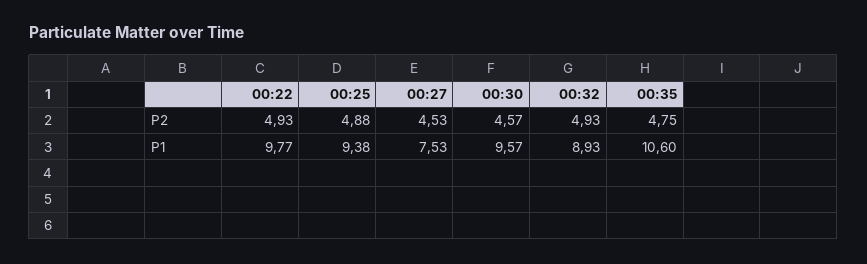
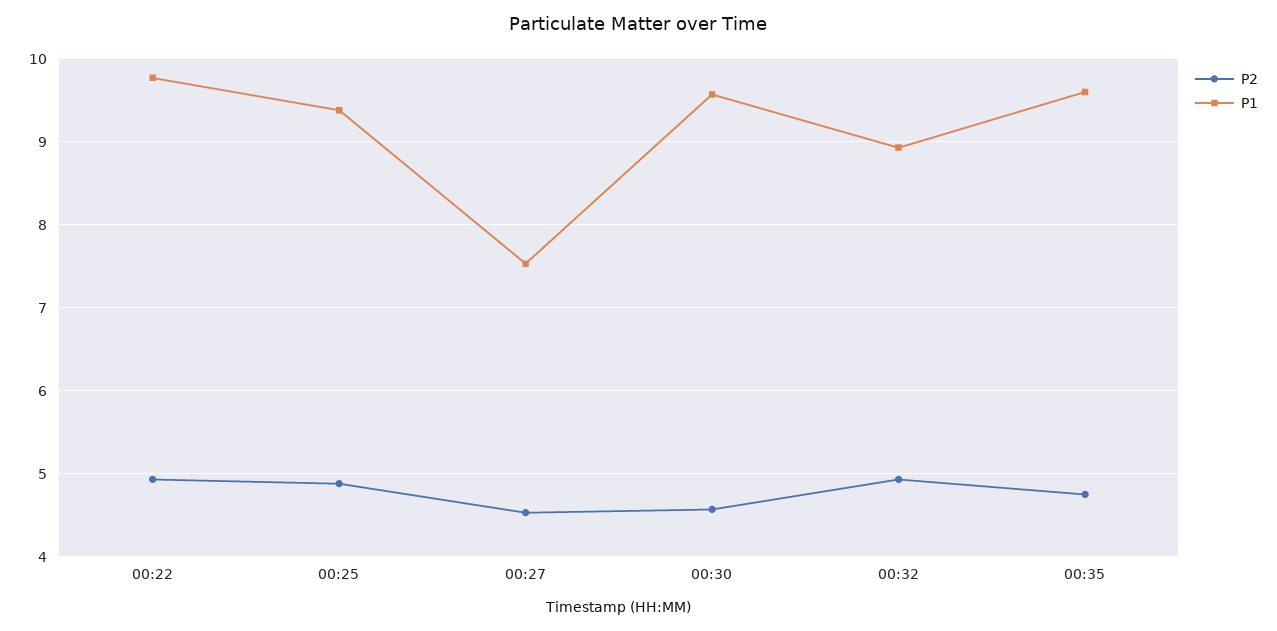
P1, 00:35: 10.6 -> 9.6

